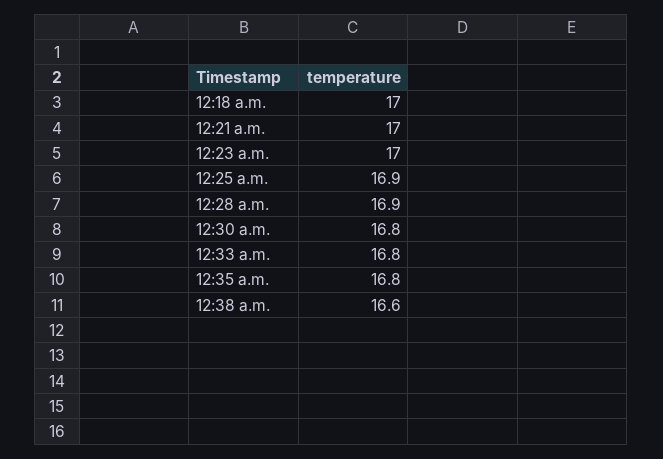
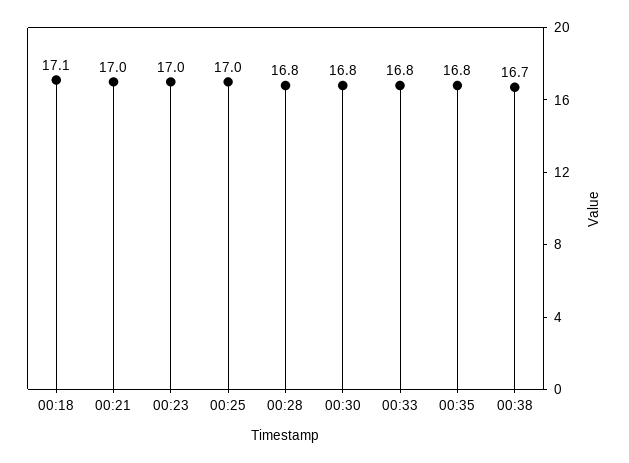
12:18 a.m.: 17 -> 17.1
12:25 a.m.: 16.9 -> 17
12:28 a.m.: 16.9 -> 16.8
12:38 a.m.: 16.6 -> 16.7

